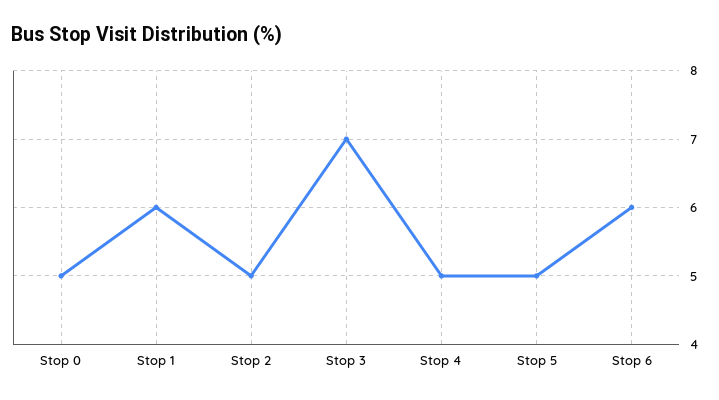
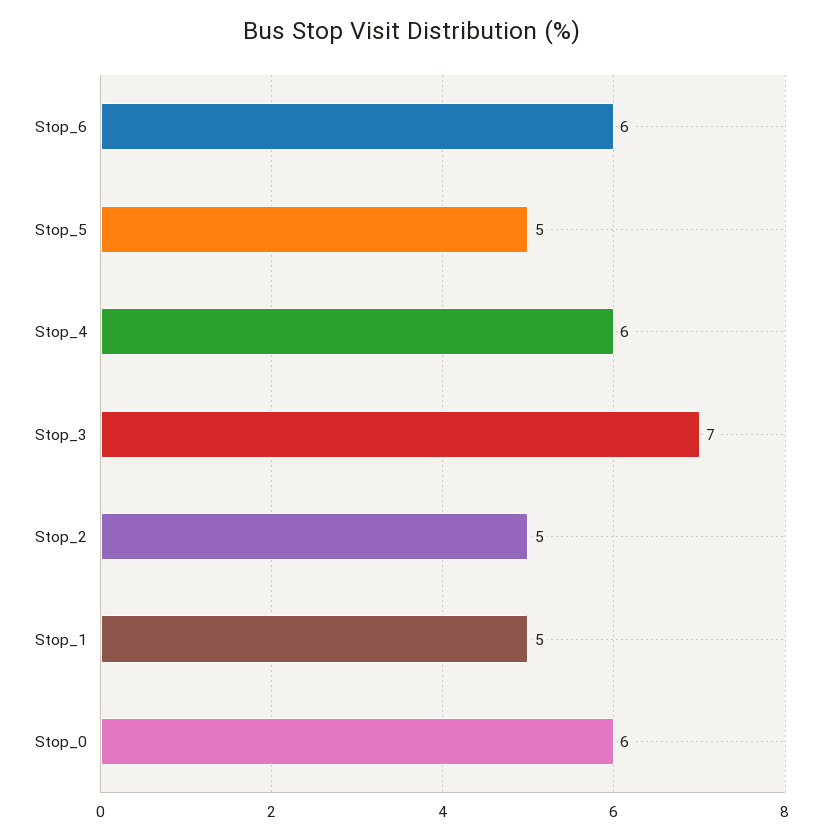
Stop 0: 5 -> 6
Stop 1: 6 -> 5
Stop 4: 5 -> 6

